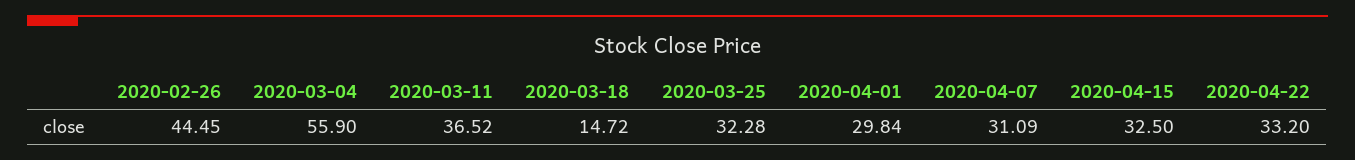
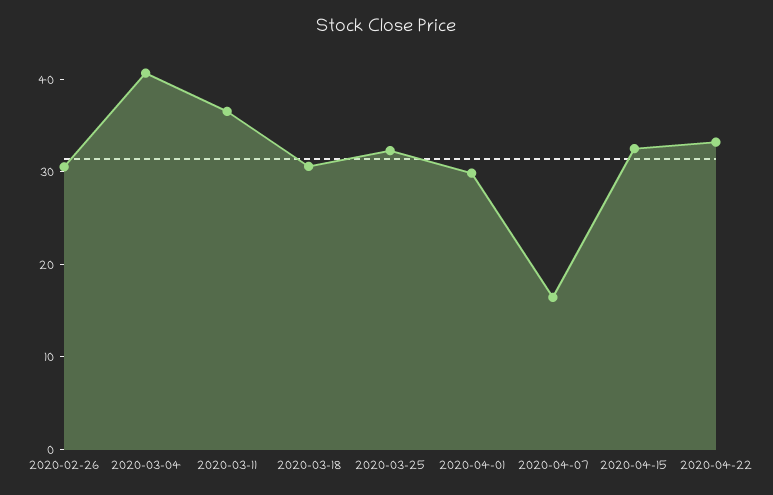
2020-02-26: 44.45 -> 30
2020-03-04: 55.9 -> 40
2020-03-18: 14.72 -> 30
2020-04-07: 31.09 -> 16

